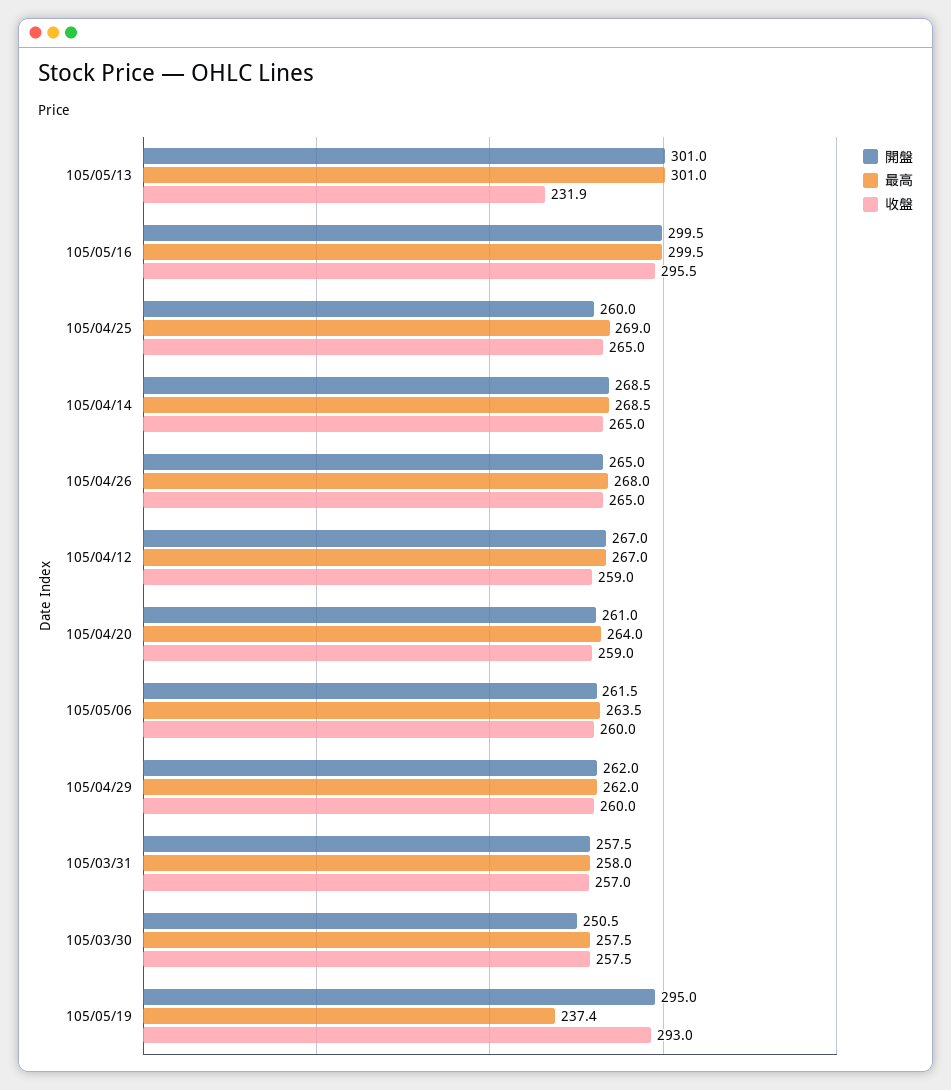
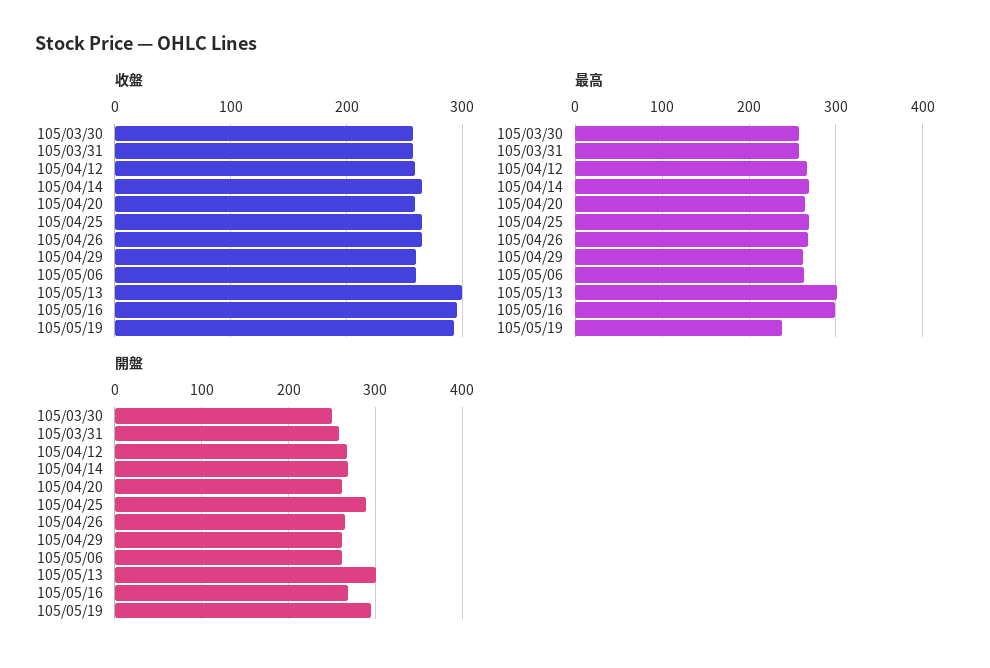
收盤, 105/05/13: 231.9 -> 300
開盤, 105/05/16: 299.5 -> 270
開盤, 105/04/25: 260 -> 290

